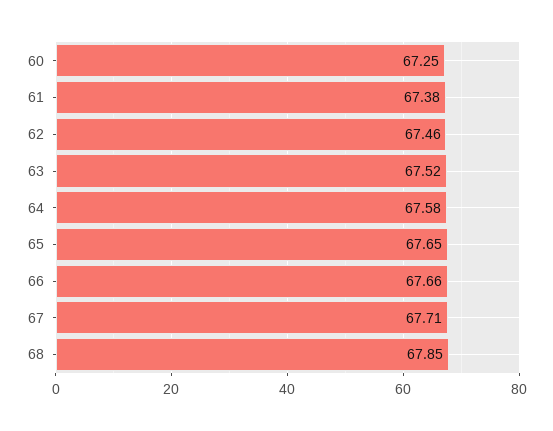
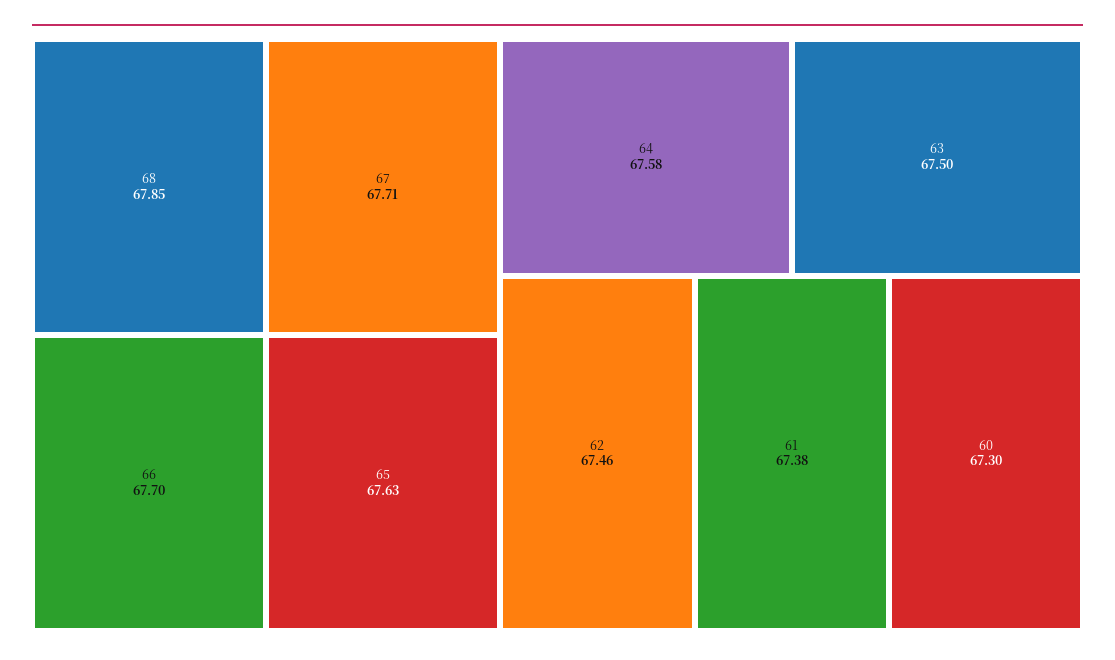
60: 67.25 -> 67.3
63: 67.52 -> 67.5
65: 67.65 -> 67.63
66: 67.66 -> 67.7

